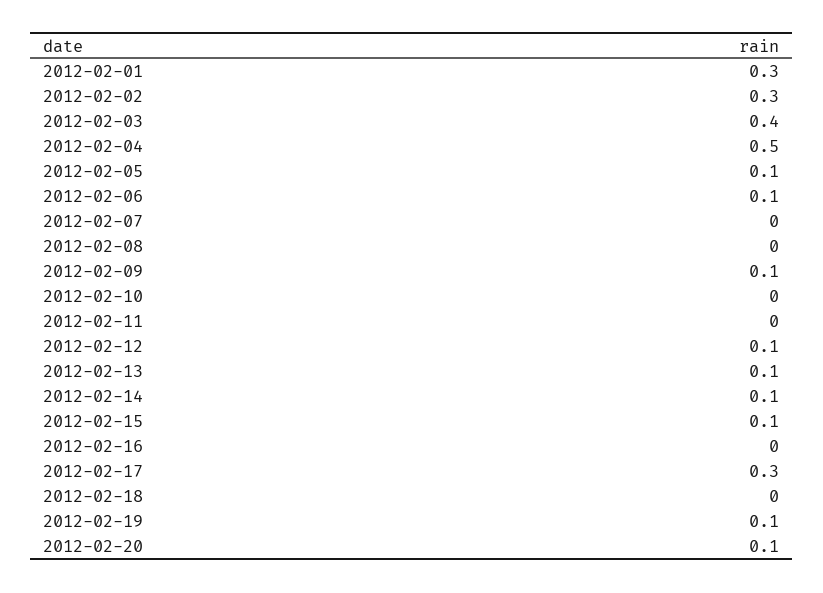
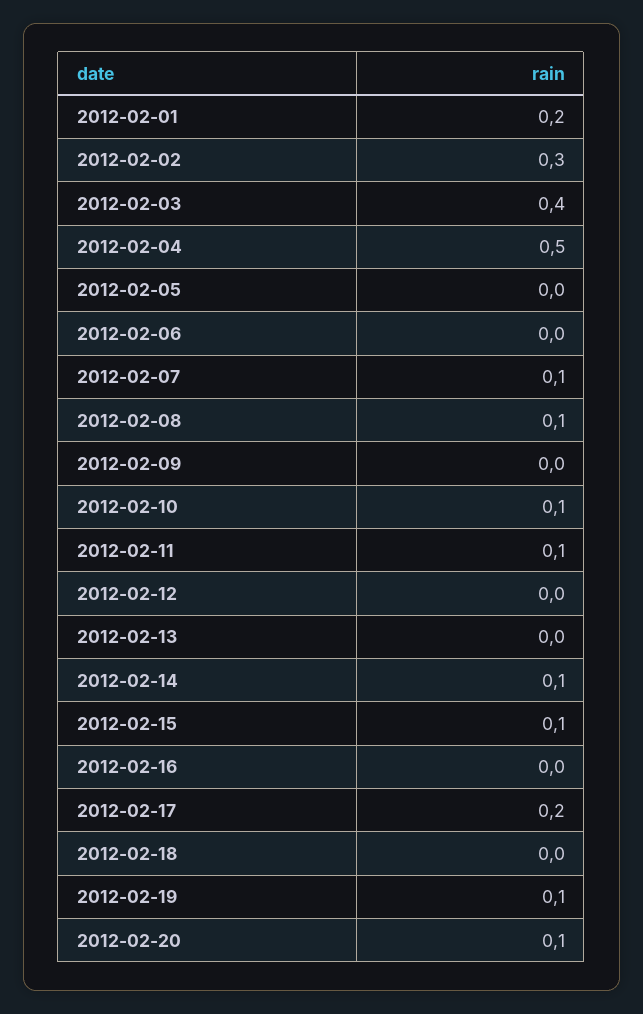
2012-02-01: 0.3 -> 0.2
2012-02-05: 0.1 -> 0
2012-02-06: 0.1 -> 0
2012-02-07: 0 -> 0.1
2012-02-08: 0 -> 0.1
2012-02-09: 0.1 -> 0
2012-02-10: 0 -> 0.1
2012-02-11: 0 -> 0.1
2012-02-12: 0.1 -> 0
2012-02-13: 0.1 -> 0
2012-02-17: 0.3 -> 0.2

